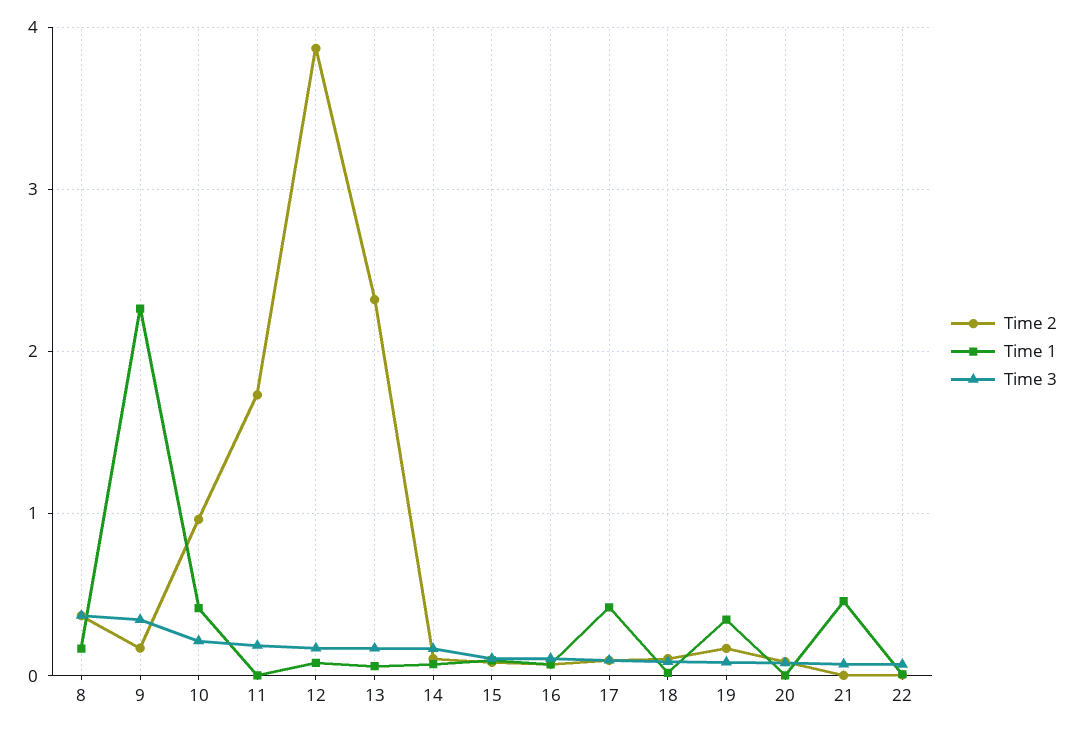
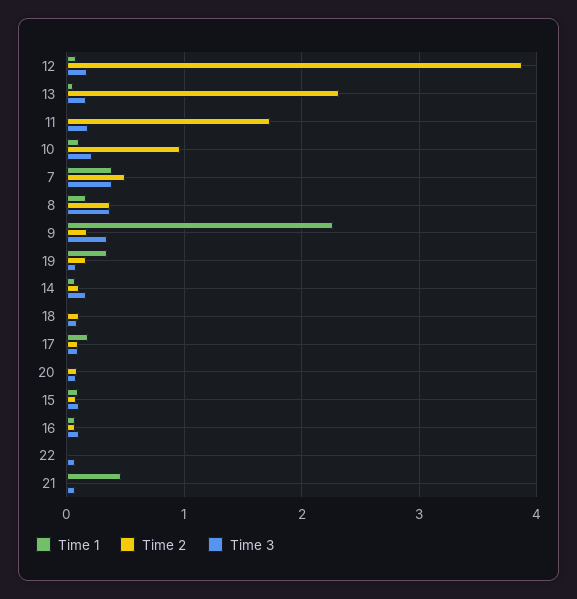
Time 1, 10: 0.4 -> 0.1
Time 1, 17: 0.4 -> 0.2
Time 1, 7: none -> 0.4
Time 2, 7: none -> 0.5
Time 3, 7: none -> 0.4

